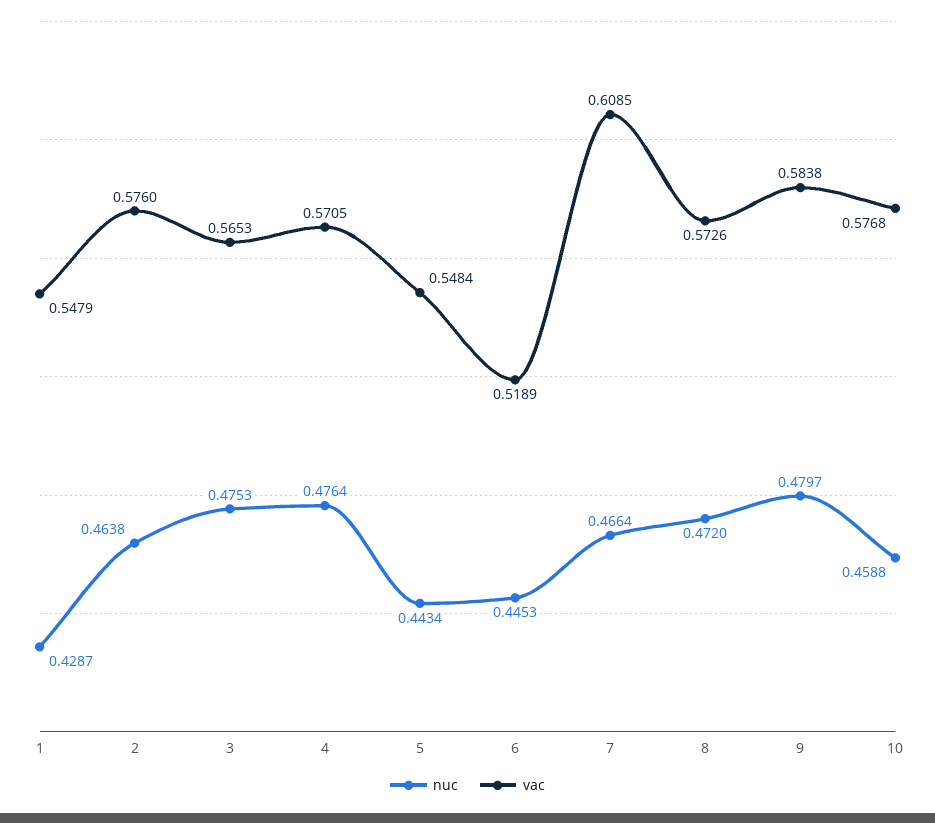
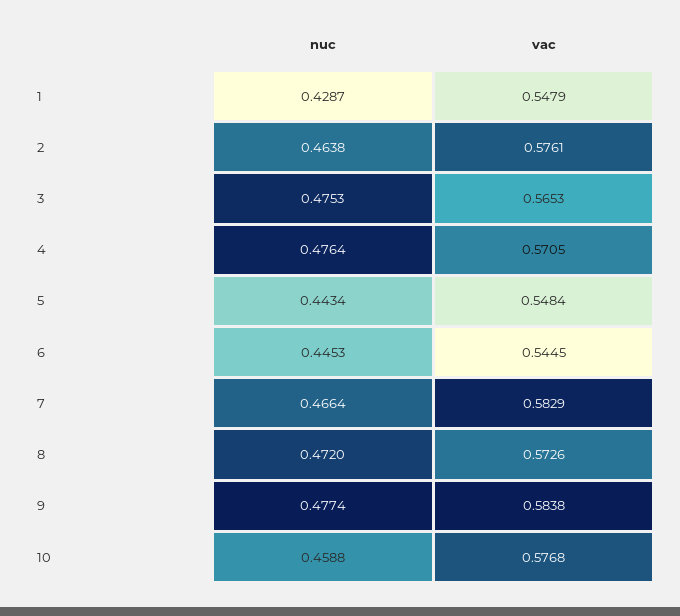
vac, 2: 0.576 -> 0.5761
vac, 6: 0.5189 -> 0.5445
vac, 7: 0.6085 -> 0.5829
nuc, 9: 0.4797 -> 0.4774

